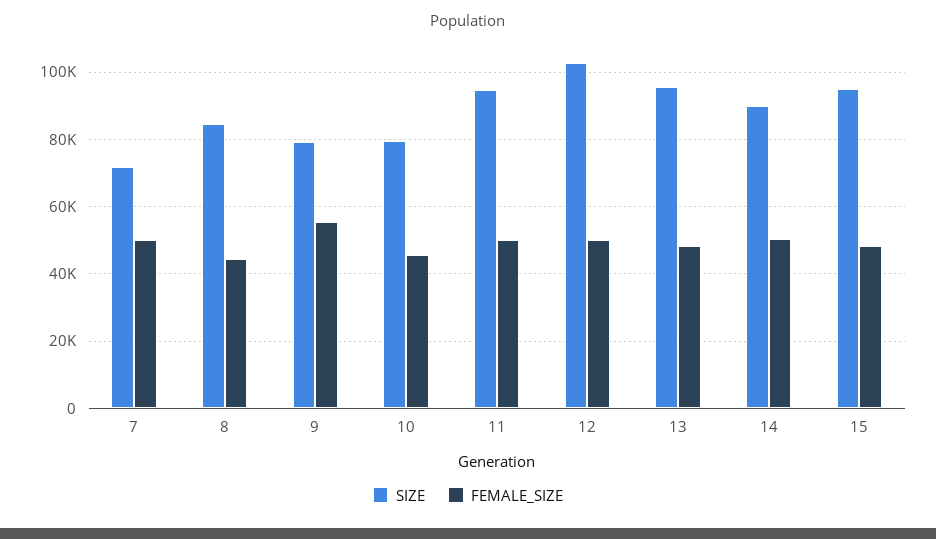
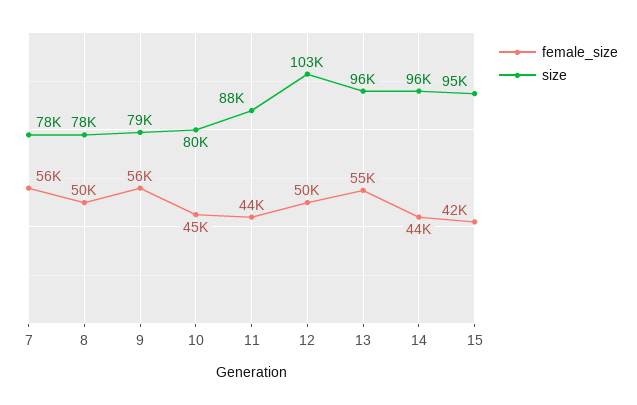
SIZE, 7: 72000 -> 78000
FEMALE_SIZE, 7: 50000 -> 56000
SIZE, 8: 84000 -> 78000
FEMALE_SIZE, 8: 44000 -> 50000
SIZE, 11: 94000 -> 88000
FEMALE_SIZE, 11: 50000 -> 44000
FEMALE_SIZE, 13: 48000 -> 55000
SIZE, 14: 90000 -> 96000
FEMALE_SIZE, 14: 50000 -> 44000
FEMALE_SIZE, 15: 48000 -> 42000

